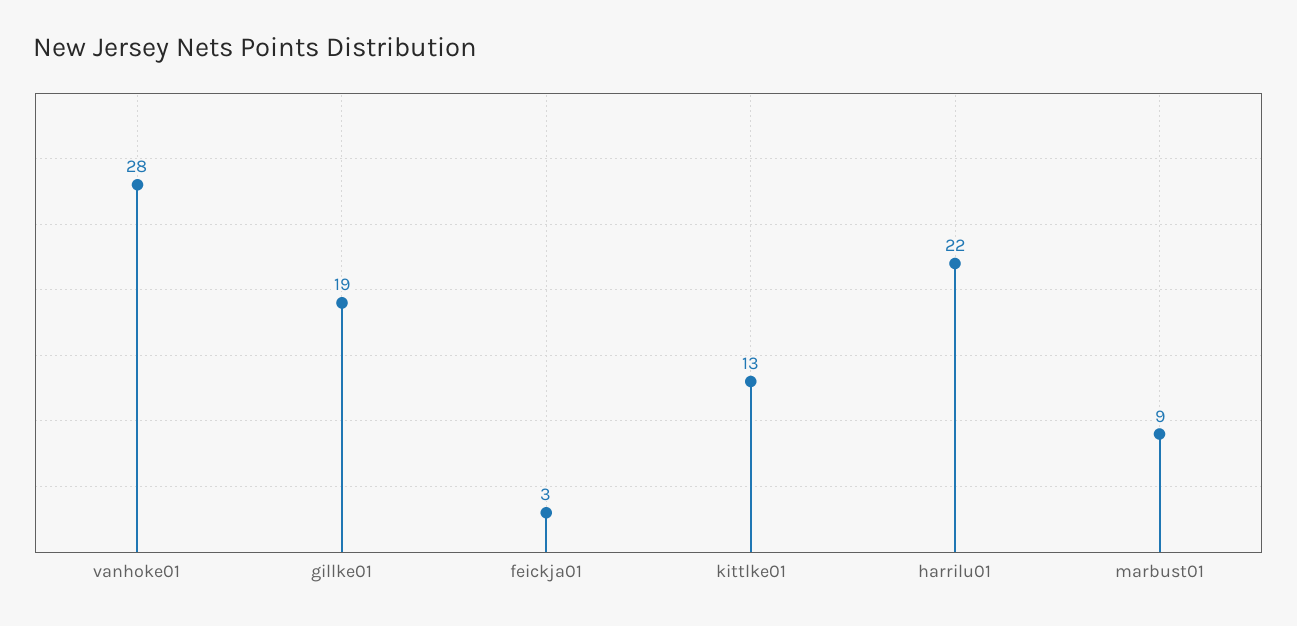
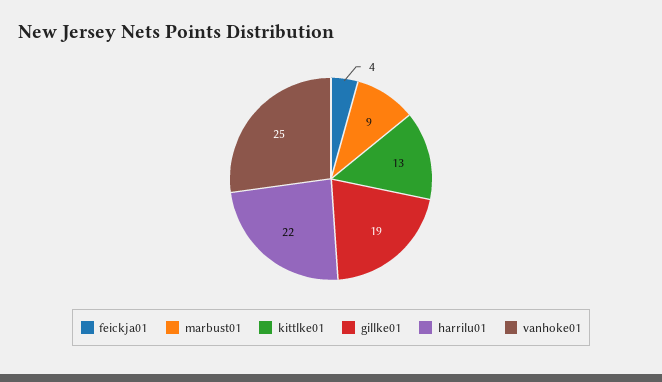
vanhoke01: 28 -> 25
feickja01: 3 -> 4

